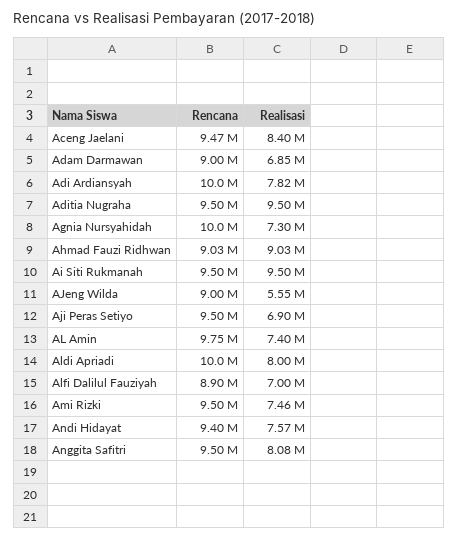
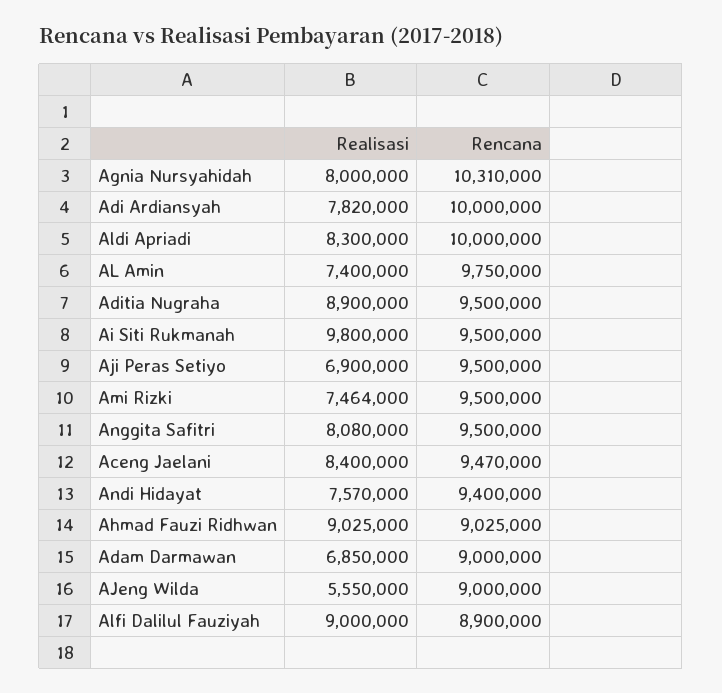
Realisasi, Aditia Nugraha: 9500000 -> 8900000
Rencana, Agnia Nursyahidah: 10000000 -> 10310000
Realisasi, Agnia Nursyahidah: 7300000 -> 8000000
Realisasi, Ai Siti Rukmanah: 9500000 -> 9800000
Realisasi, Aldi Apriadi: 8000000 -> 8300000
Realisasi, Alfi Dalilul Fauziyah: 7000000 -> 9000000

